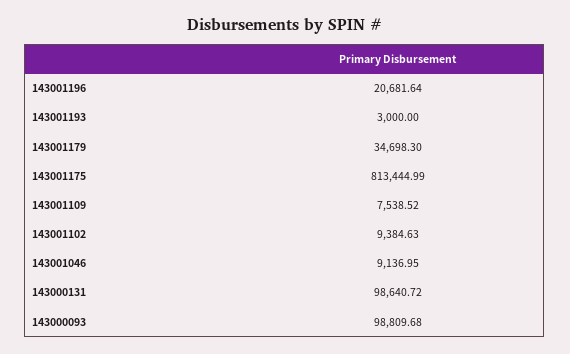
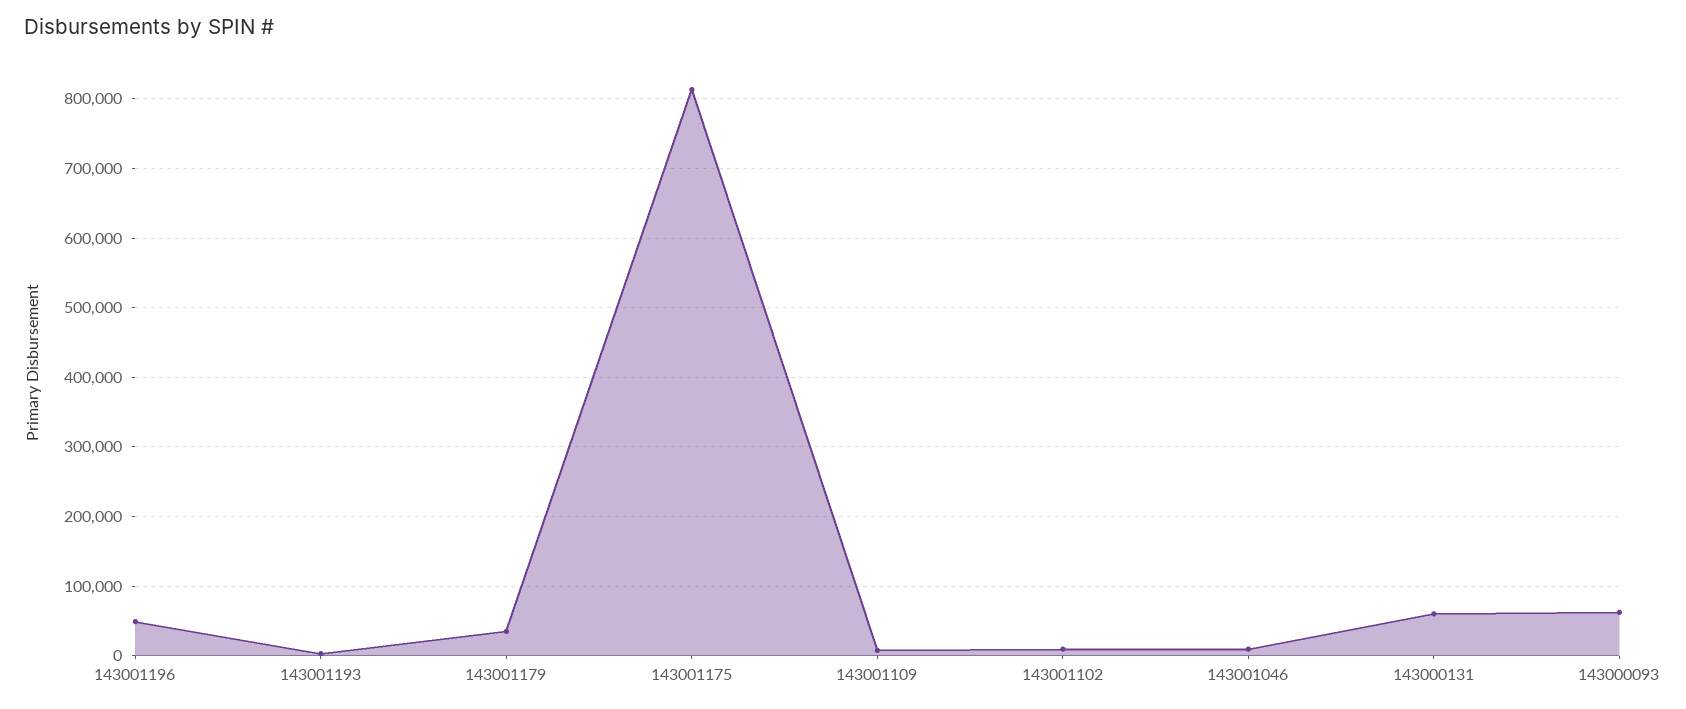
143001196: 20681.64 -> 50000
143000131: 98640.72 -> 60000
143000093: 98809.68 -> 60000

